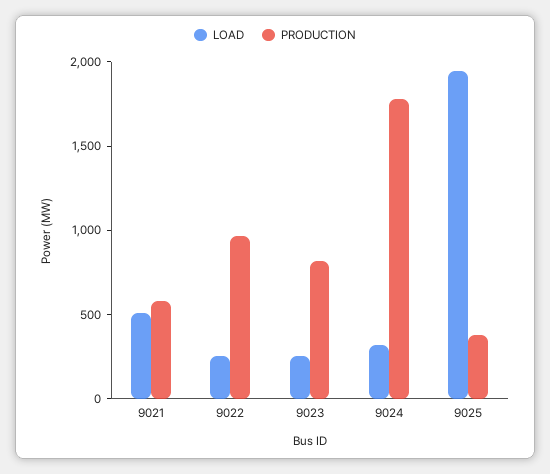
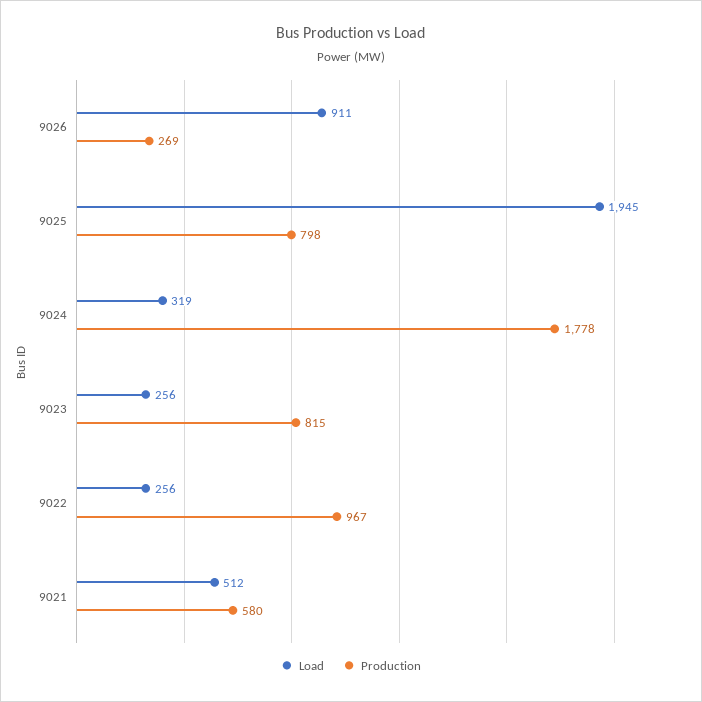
PRODUCTION, 9025: 400 -> 798
LOAD, 9026: none -> 911
PRODUCTION, 9026: none -> 269

